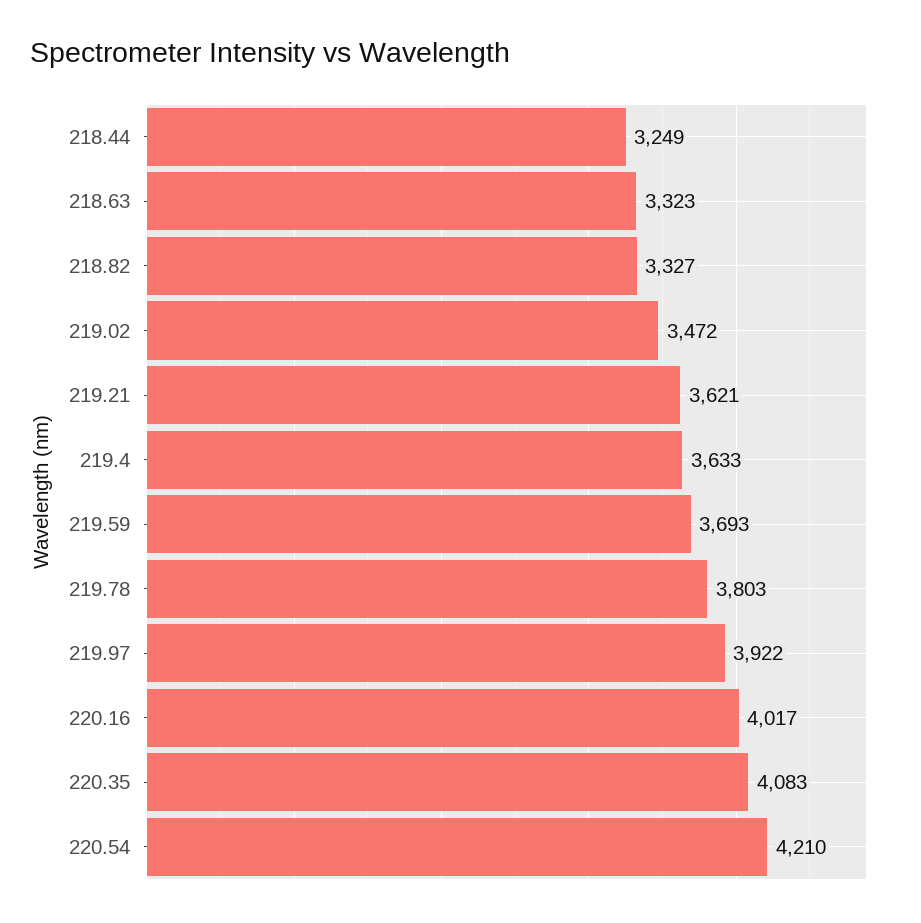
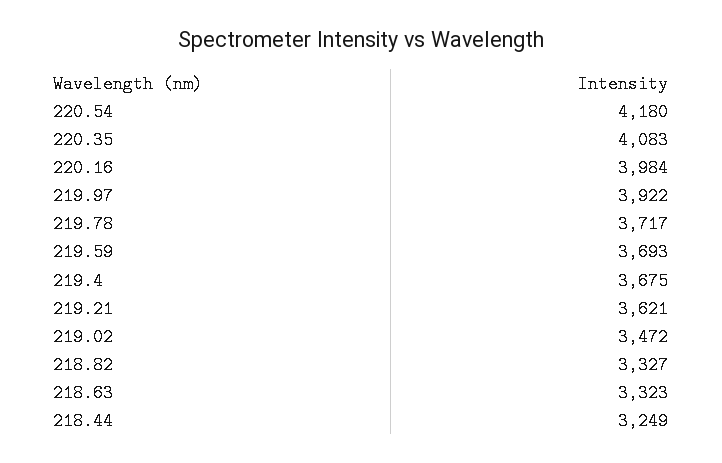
219.4: 3633 -> 3675
219.78: 3803 -> 3717
220.16: 4017 -> 3984
220.54: 4210 -> 4180

